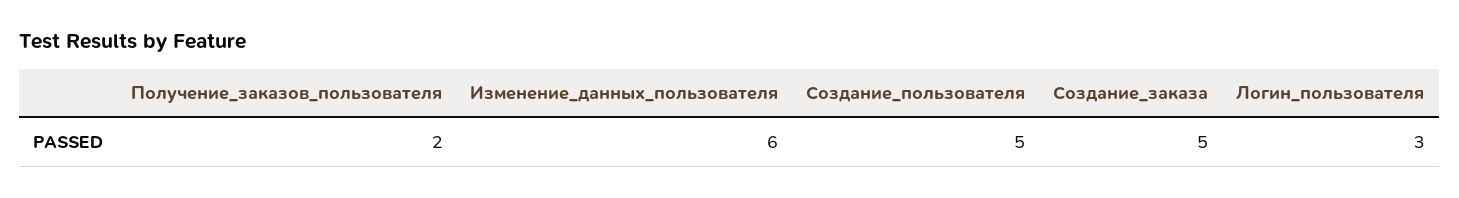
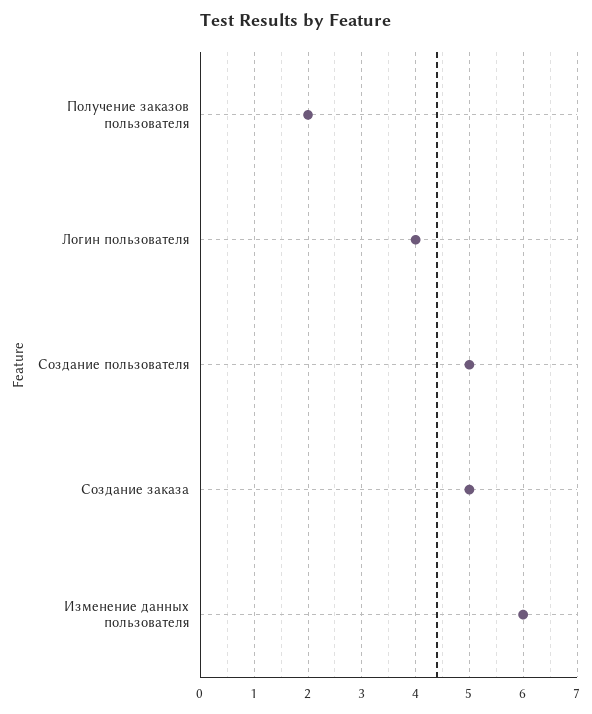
Логин_пользователя: 3 -> 4

